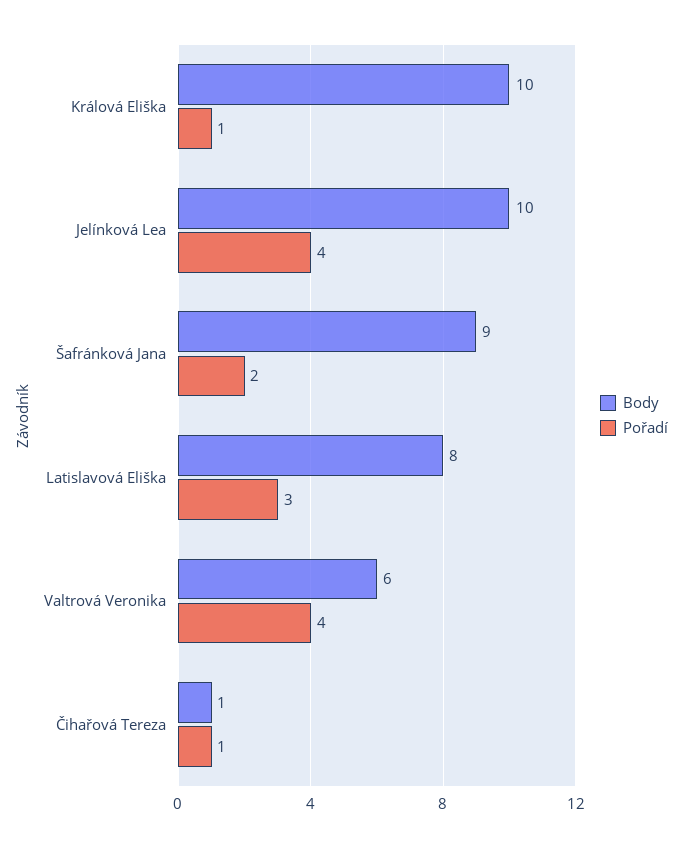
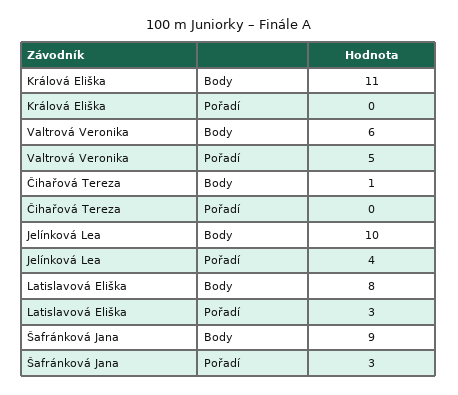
Body, Králová Eliška: 10 -> 11
Pořadí, Králová Eliška: 1 -> 0
Pořadí, Šafránková Jana: 2 -> 3
Pořadí, Valtrová Veronika: 4 -> 5
Pořadí, Čihařová Tereza: 1 -> 0

